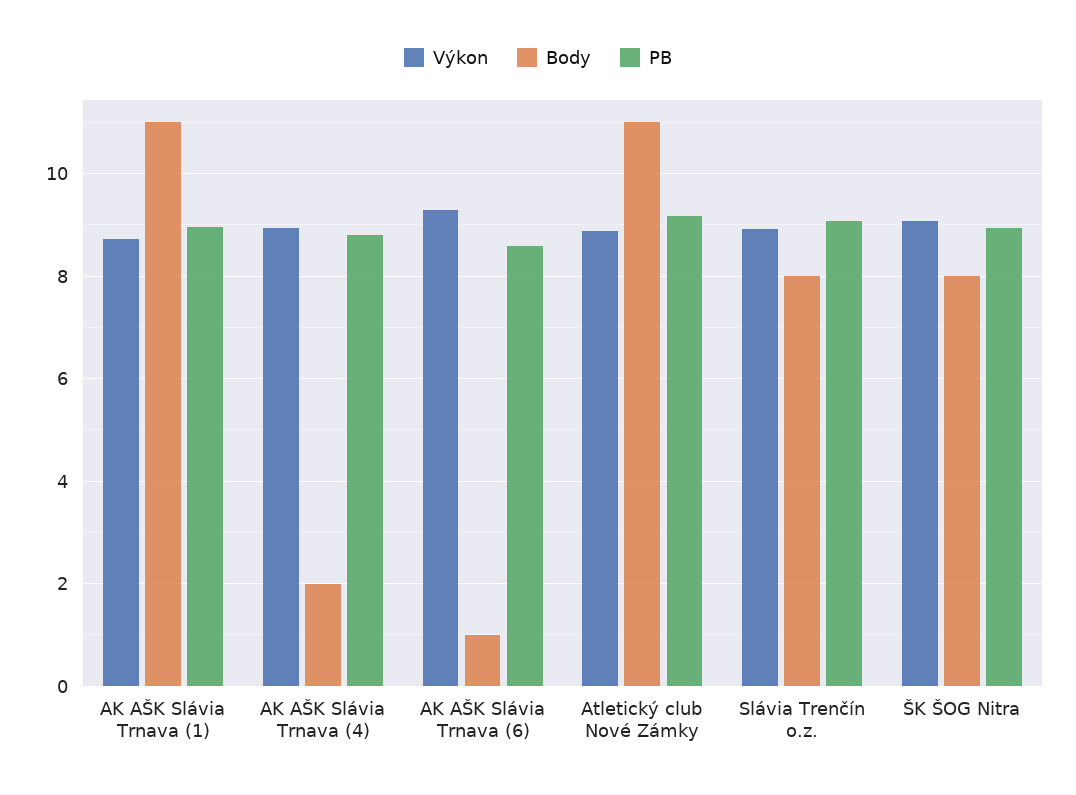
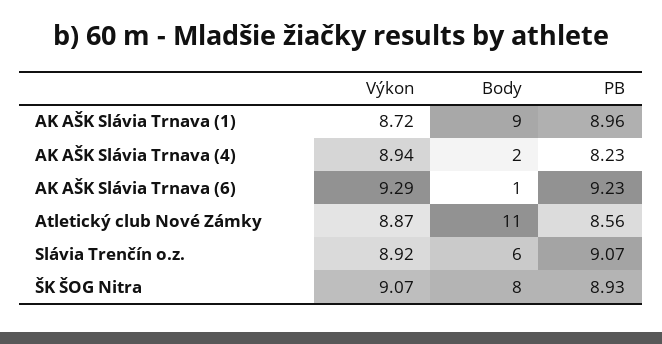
Body, AK AŠK Slávia Trnava (1): 11 -> 9
PB, AK AŠK Slávia Trnava (4): 8.8 -> 8.23
PB, AK AŠK Slávia Trnava (6): 8.6 -> 9.23
PB, Atletický club Nové Zámky: 9.2 -> 8.56
Body, Slávia Trenčín o.z.: 8 -> 6

